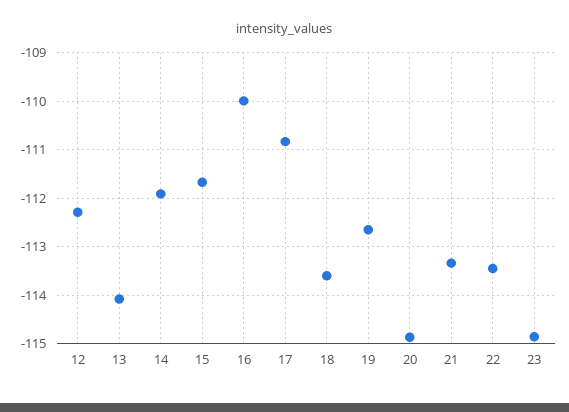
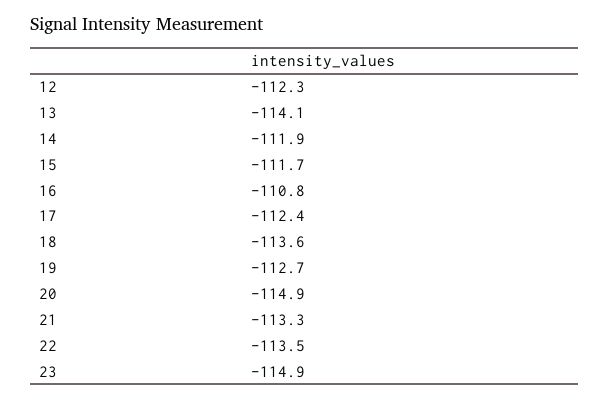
16: -110 -> -110.8
17: -110.8 -> -112.4

